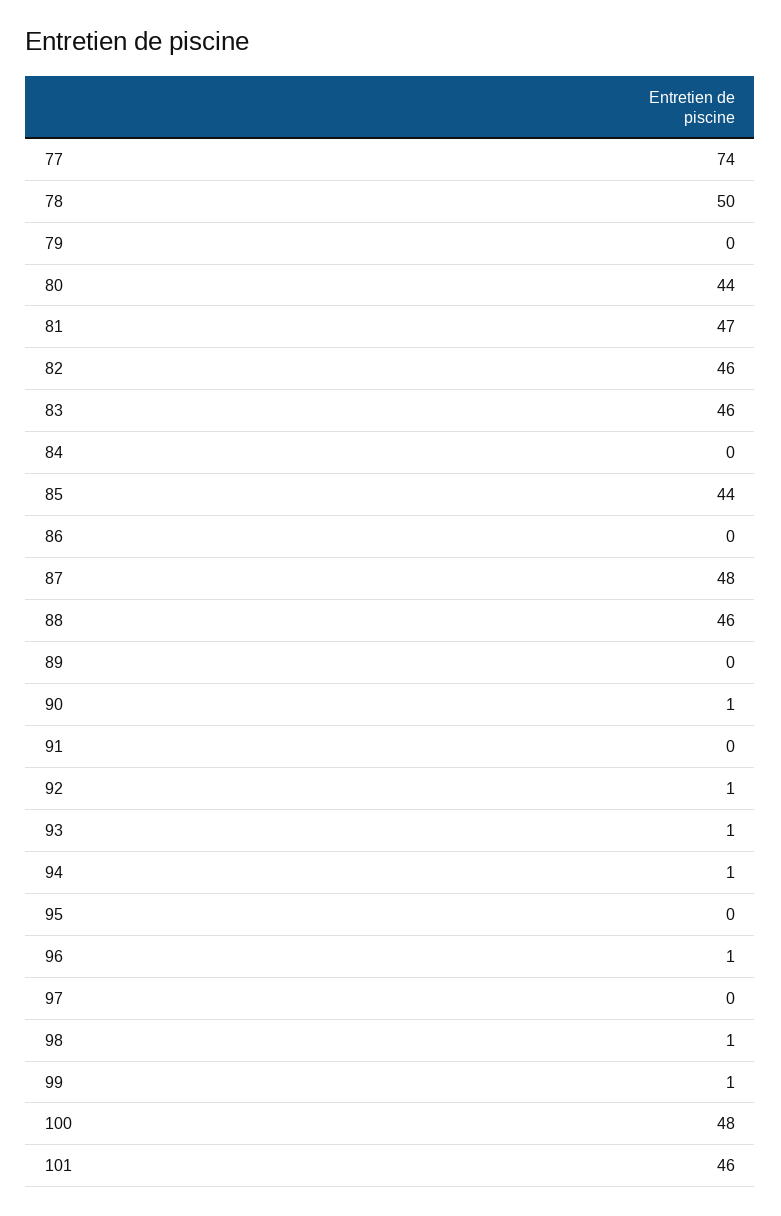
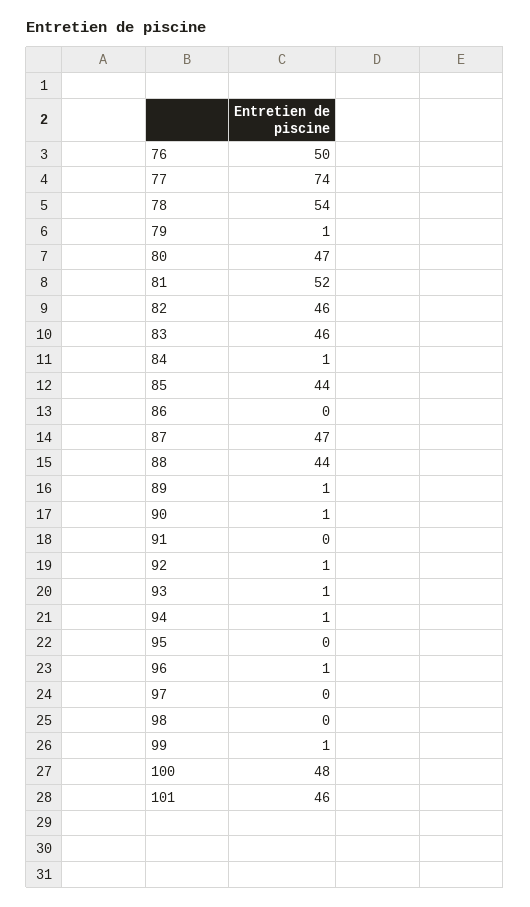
78: 50 -> 54
79: 0 -> 1
80: 44 -> 47
81: 47 -> 52
84: 0 -> 1
87: 48 -> 47
88: 46 -> 44
89: 0 -> 1
98: 1 -> 0
76: none -> 50

